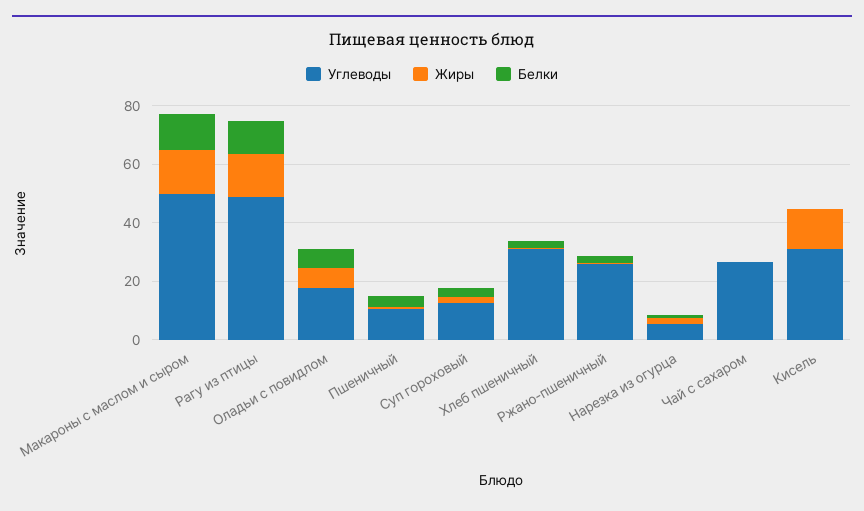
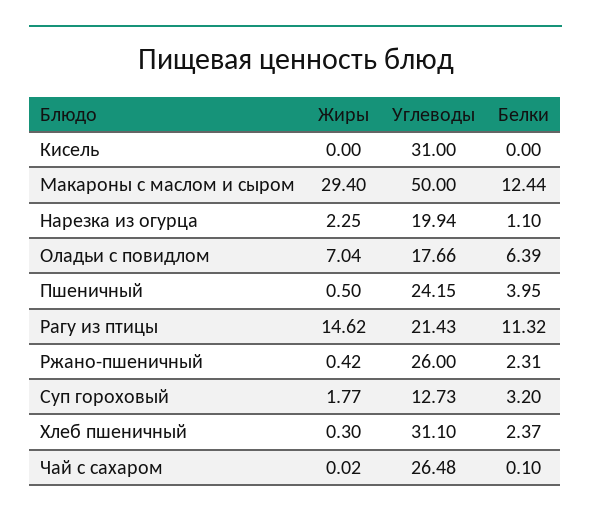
Жиры, Макароны с маслом и сыром: 15 -> 29.4
Углеводы, Рагу из птицы: 50 -> 21.43
Углеводы, Пшеничный: 10 -> 24.15
Углеводы, Нарезка из огурца: 5 -> 19.94
Жиры, Кисель: 15 -> 0

